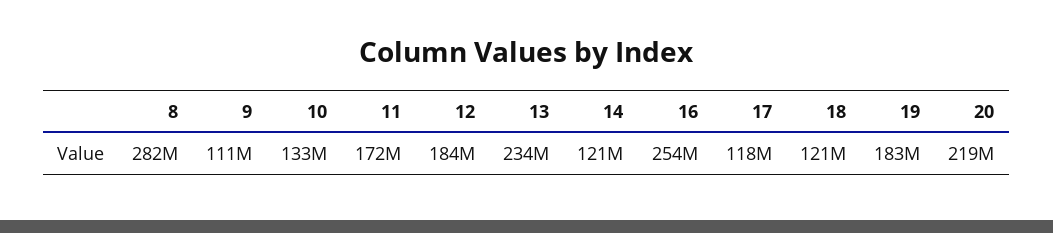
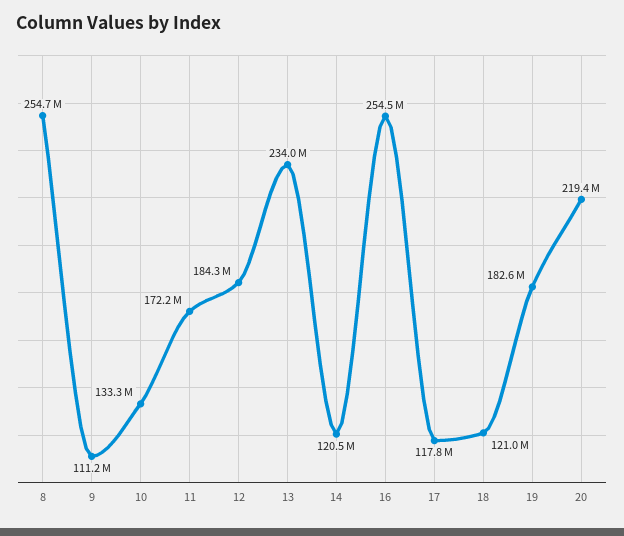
8: 282000000 -> 254700000

